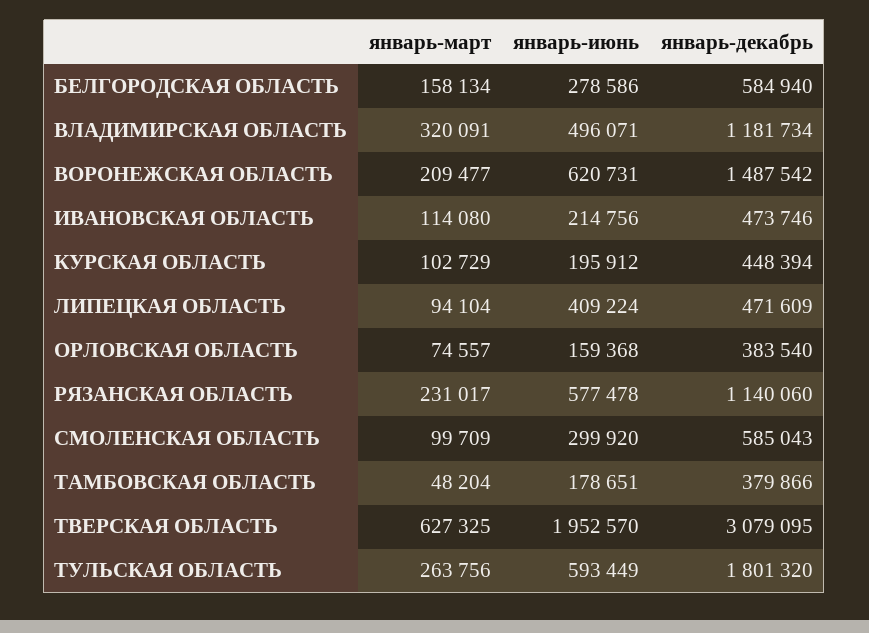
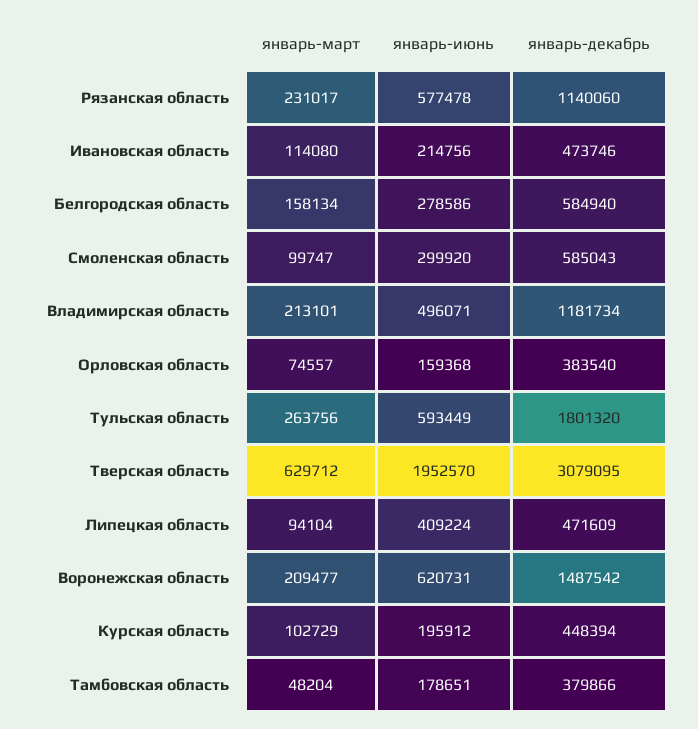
январь-март, ВЛАДИМИРСКАЯ ОБЛАСТЬ: 320091 -> 213101
январь-март, СМОЛЕНСКАЯ ОБЛАСТЬ: 99709 -> 99747
январь-март, ТВЕРСКАЯ ОБЛАСТЬ: 627325 -> 629712

